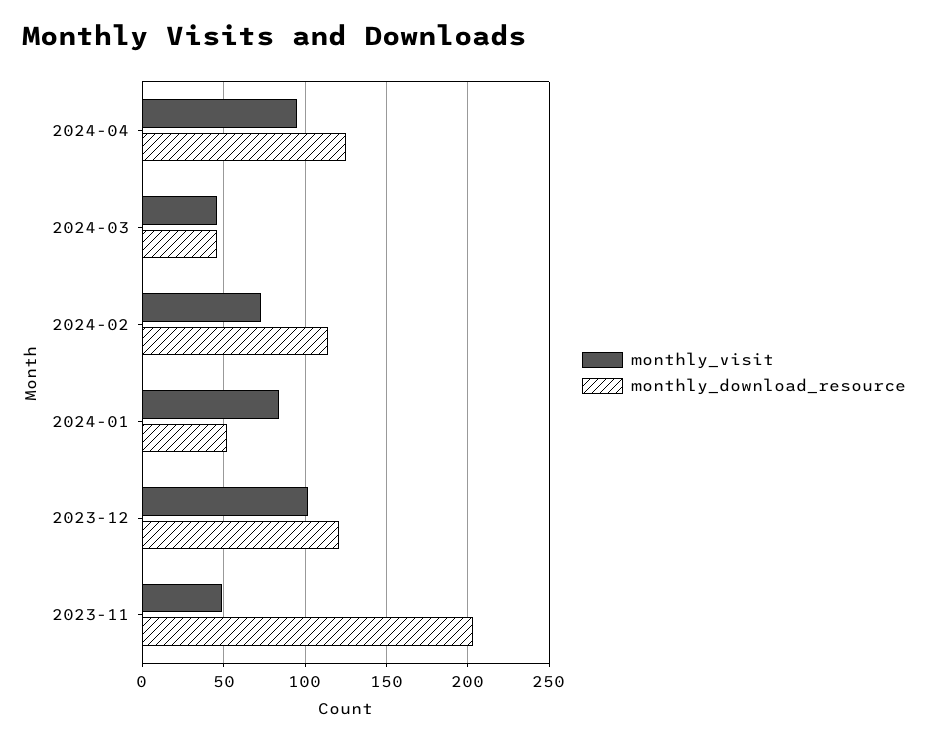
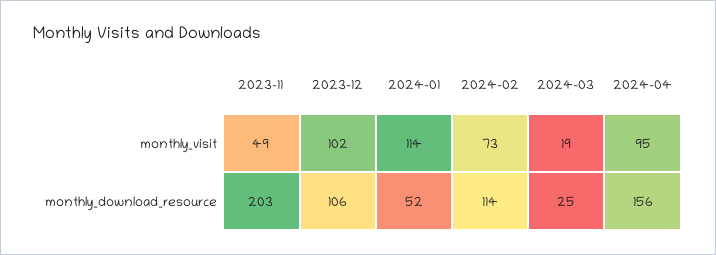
monthly_download_resource, 2024-04: 125 -> 156
monthly_visit, 2024-03: 45 -> 19
monthly_download_resource, 2024-03: 45 -> 25
monthly_visit, 2024-01: 85 -> 114
monthly_download_resource, 2023-12: 120 -> 106

